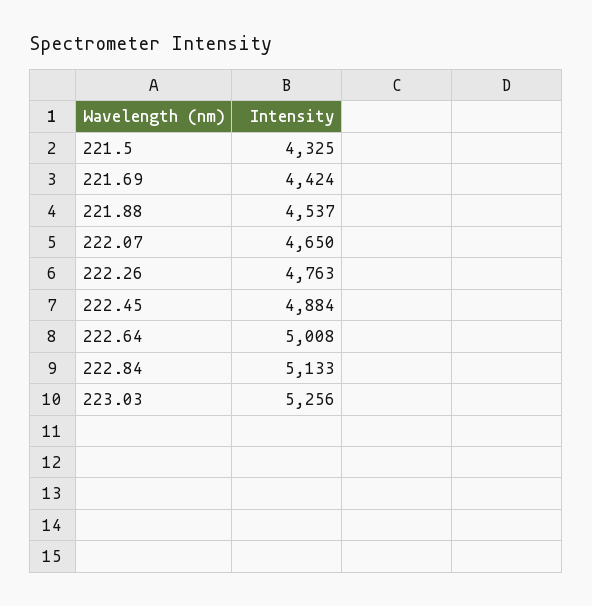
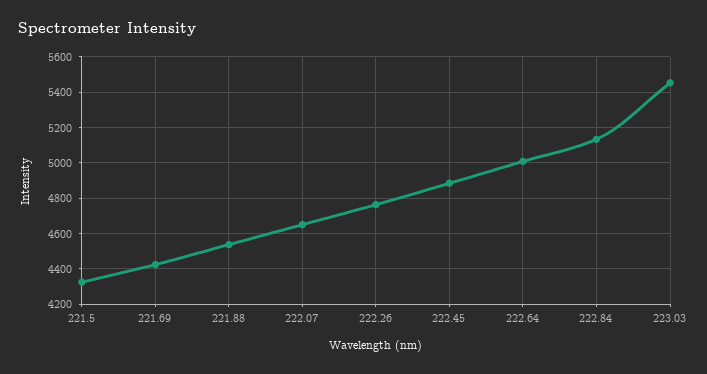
223.03: 5256 -> 5450

